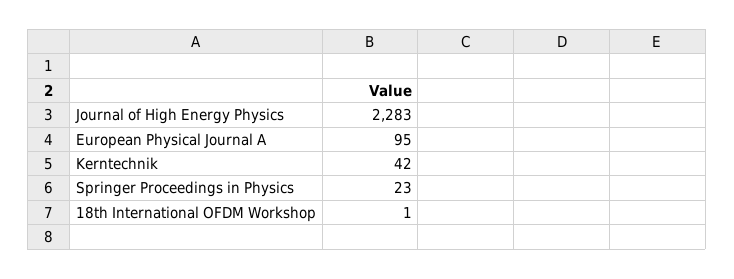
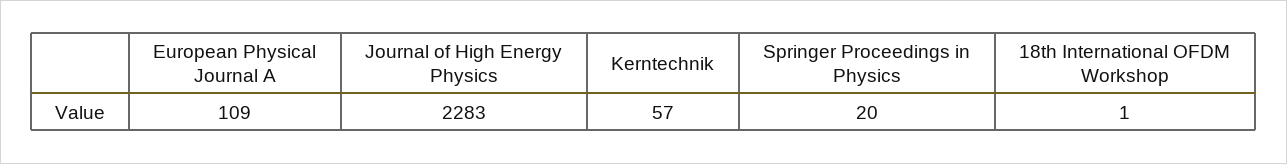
European Physical Journal A: 95 -> 109
Kerntechnik: 42 -> 57
Springer Proceedings in Physics: 23 -> 20

